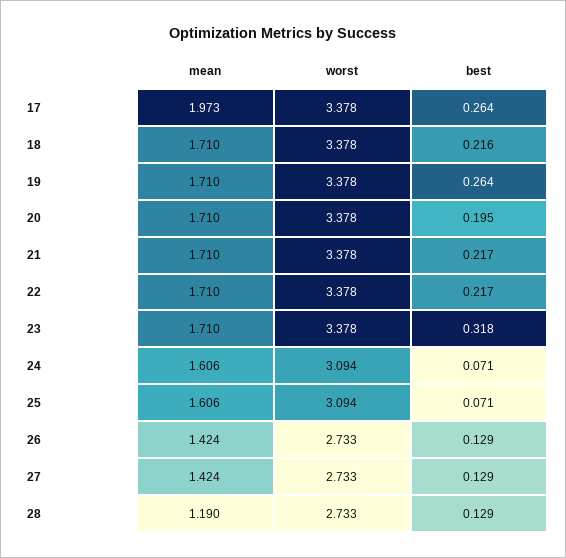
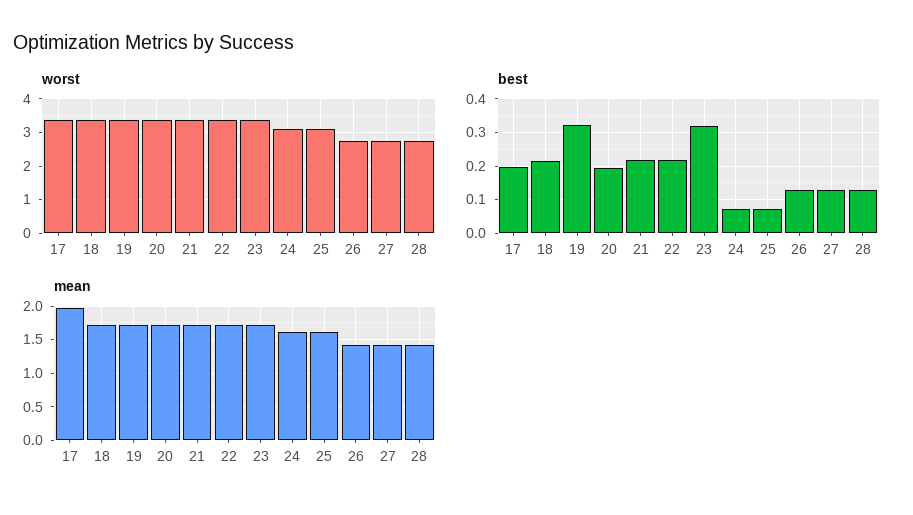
best, 17: 0.264 -> 0.2
best, 19: 0.264 -> 0.32
mean, 28: 1.19 -> 1.4

